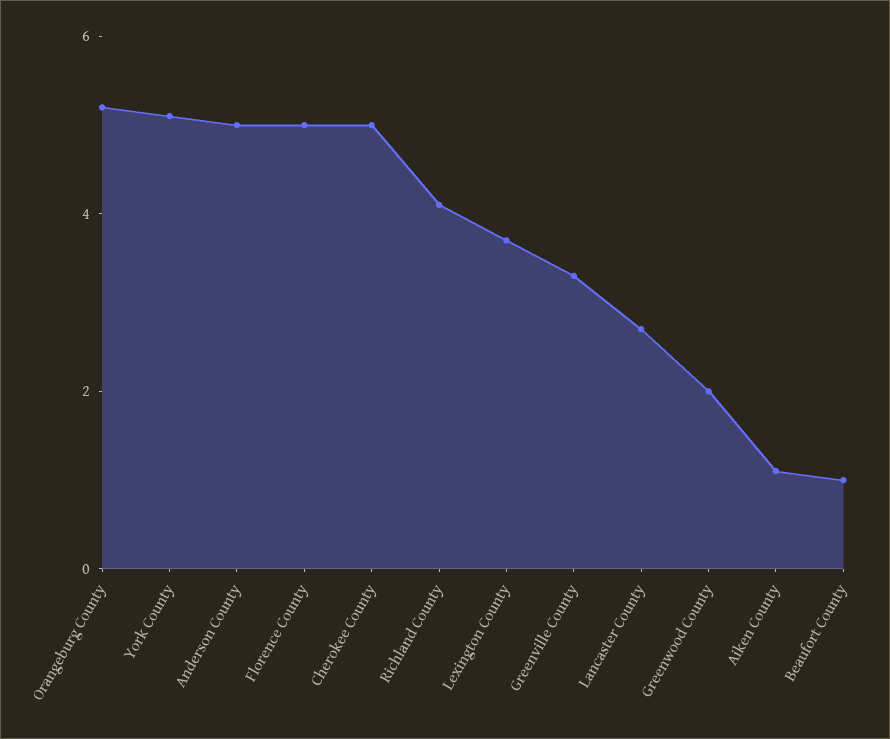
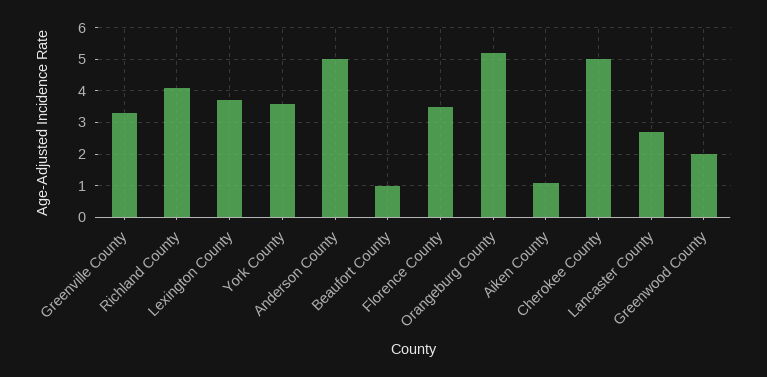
York County: 5 -> 3.5
Florence County: 5 -> 3.5

